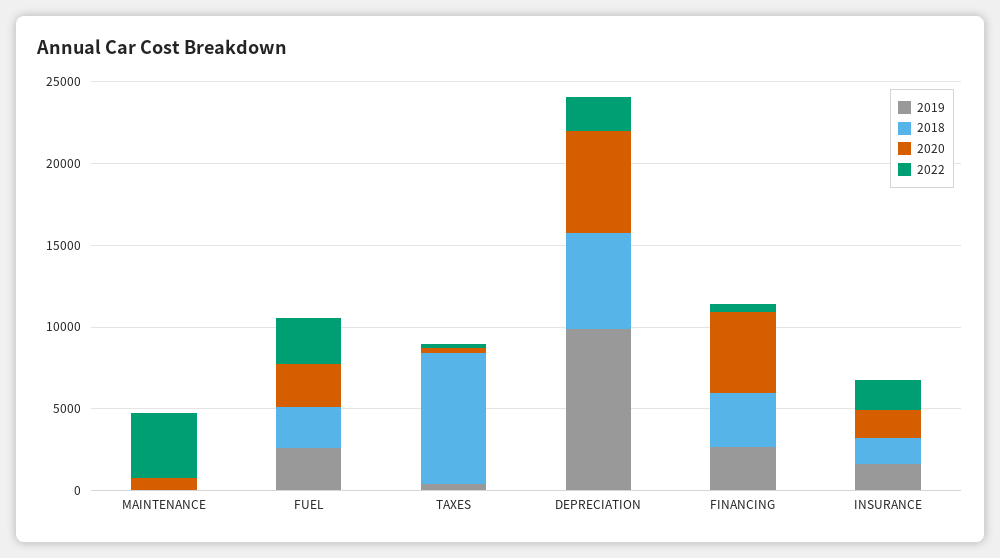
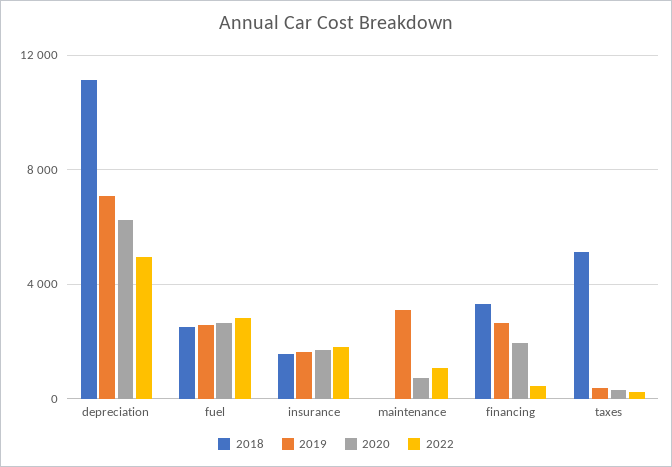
2019, MAINTENANCE: 0 -> 3000
2022, MAINTENANCE: 4000 -> 1000
2018, TAXES: 8000 -> 5000
2019, DEPRECIATION: 10000 -> 7000
2018, DEPRECIATION: 6000 -> 11000
2022, DEPRECIATION: 2000 -> 5000
2020, FINANCING: 5000 -> 2000

